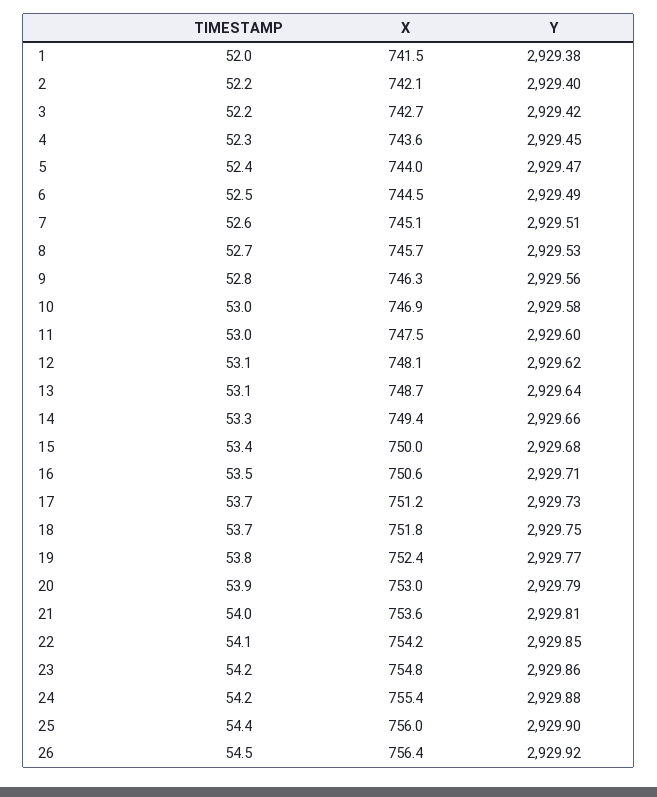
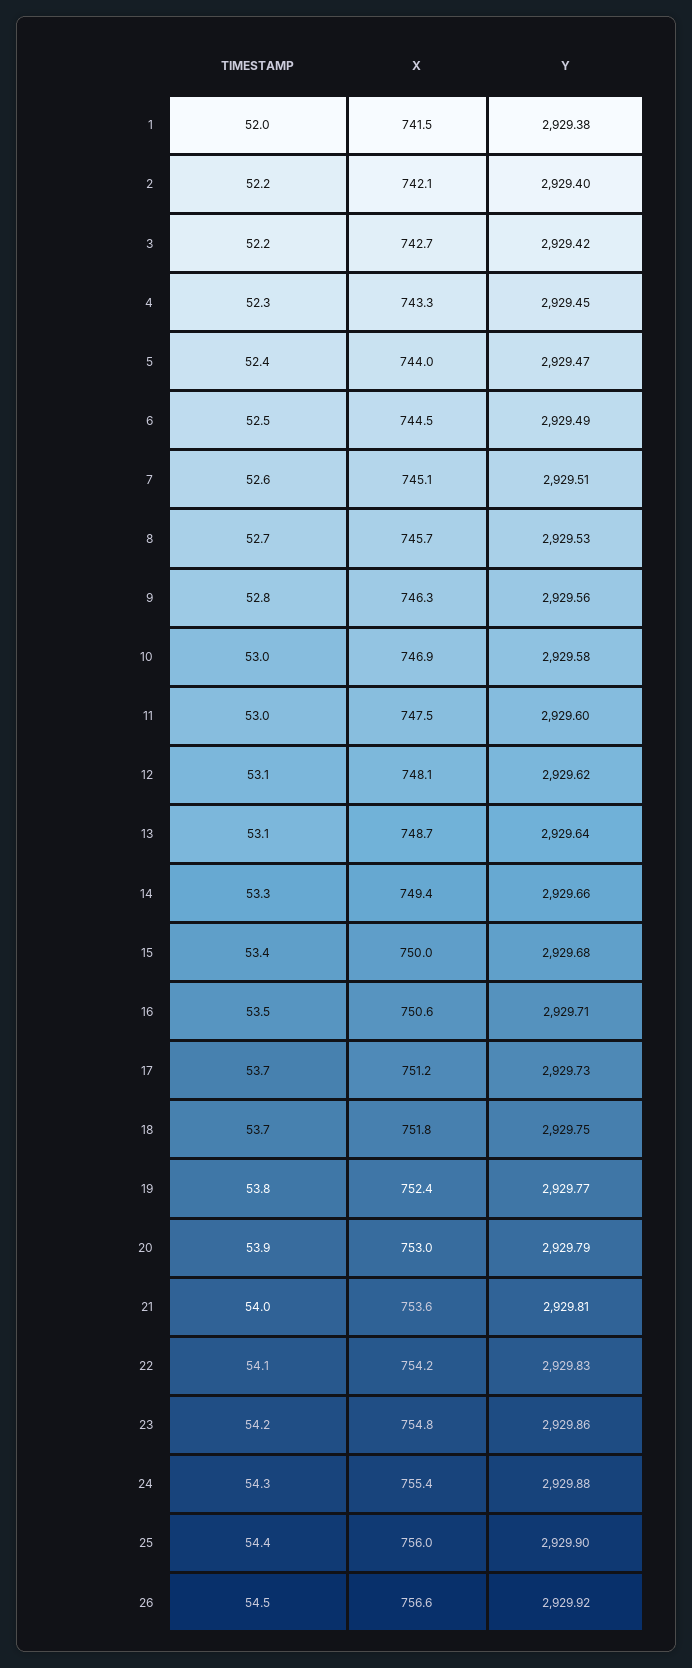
X, 4: 743.6 -> 743.3
Y, 22: 2929.85 -> 2929.83
TIMESTAMP, 24: 54.2 -> 54.3
X, 26: 756.4 -> 756.6

